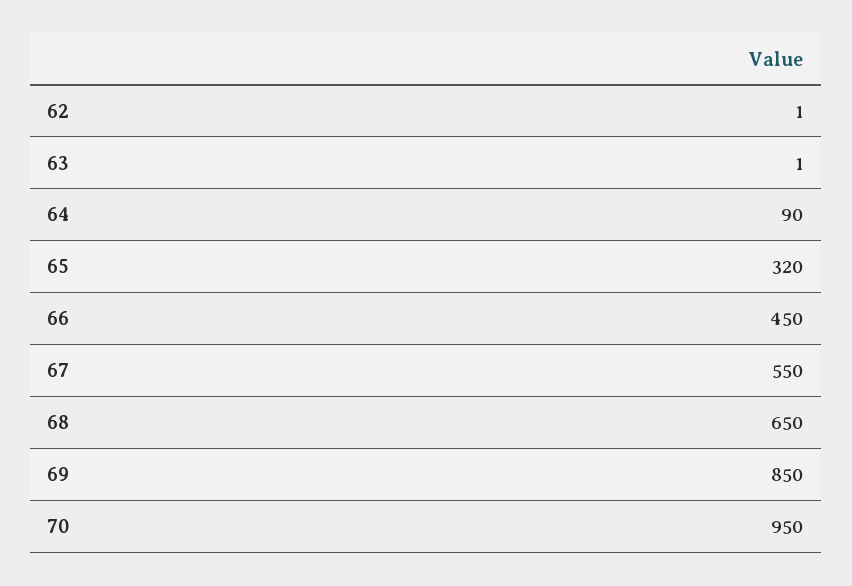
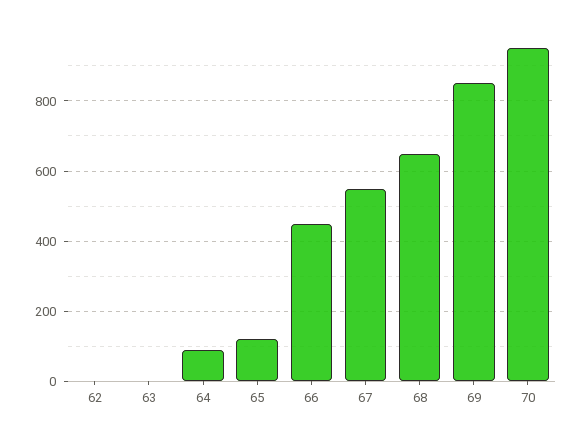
65: 320 -> 120

